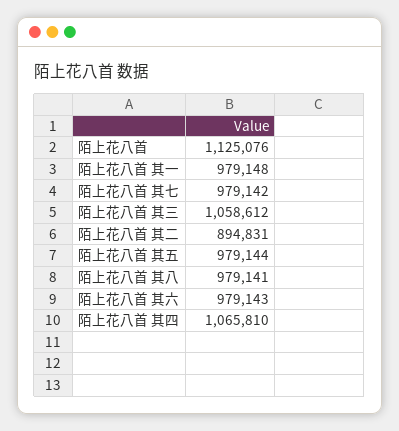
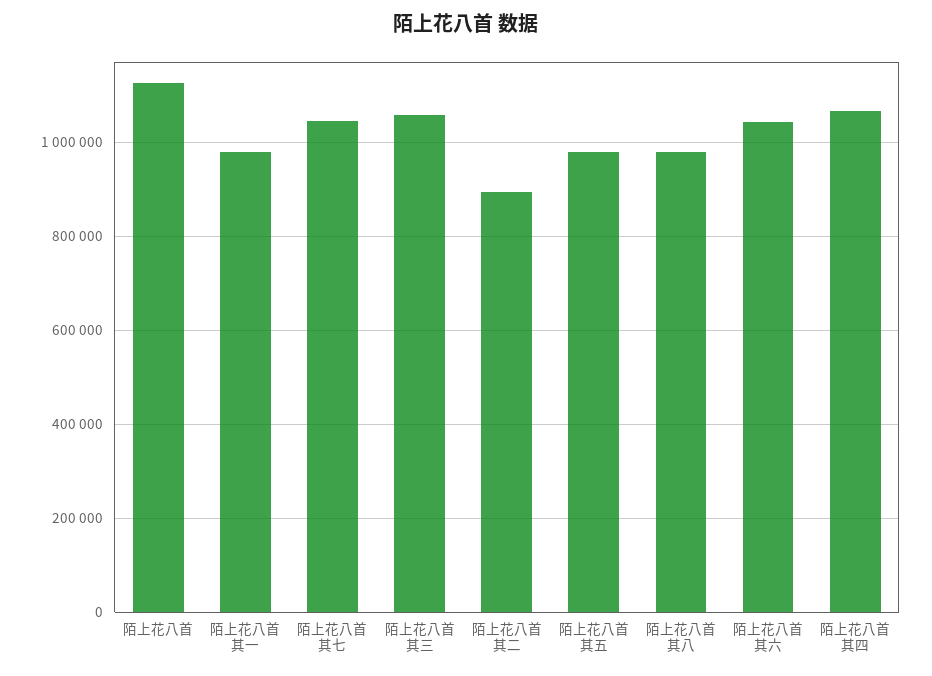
陌上花八首 其七: 979142 -> 1040000
陌上花八首 其六: 979143 -> 1040000

